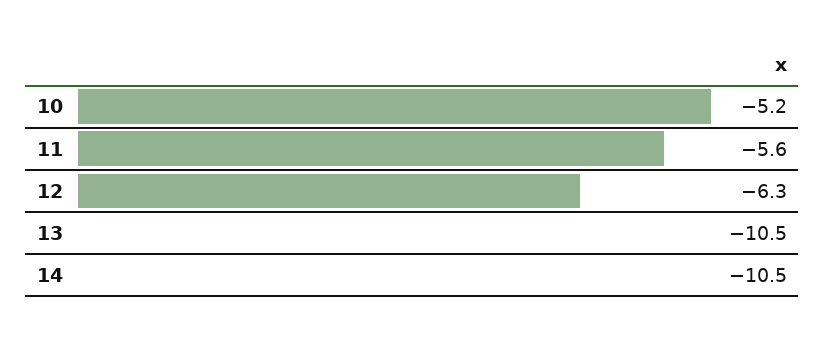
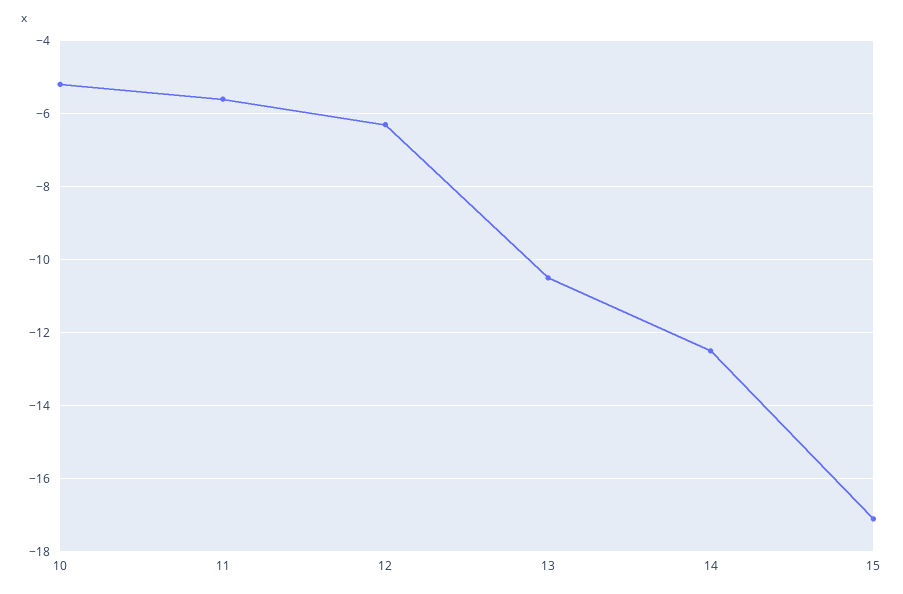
14: -10.5 -> -12.5
15: none -> -17

